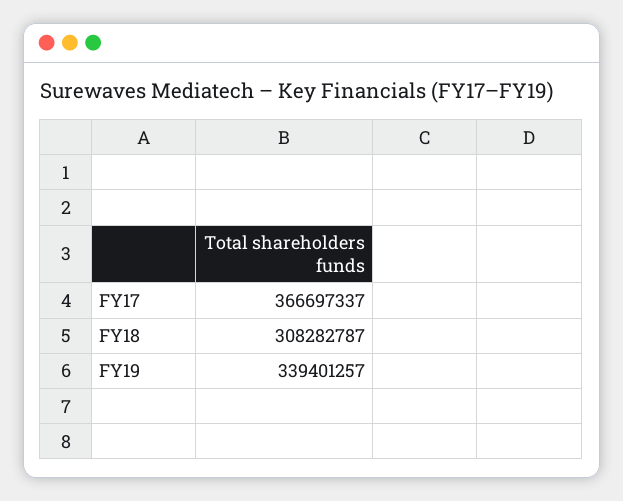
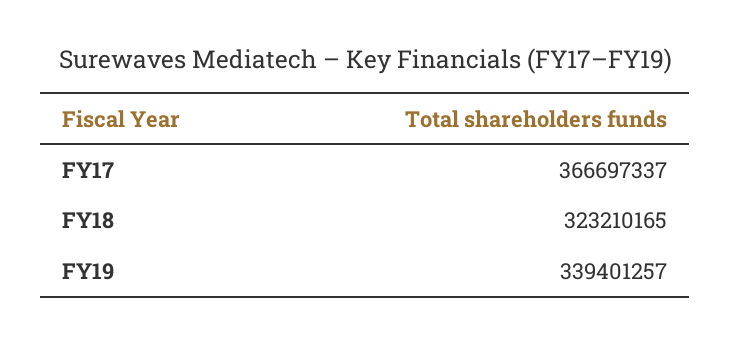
FY18: 308282787 -> 323210165

